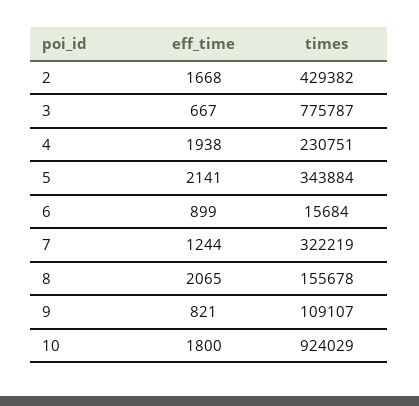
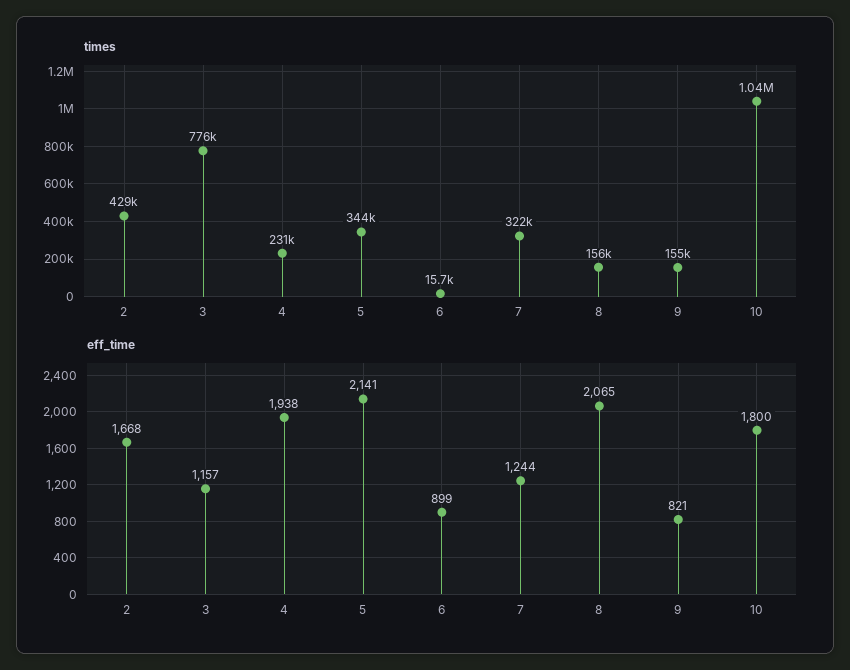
eff_time, 3: 667 -> 1157
times, 9: 109107 -> 155000
times, 10: 924029 -> 1040000

